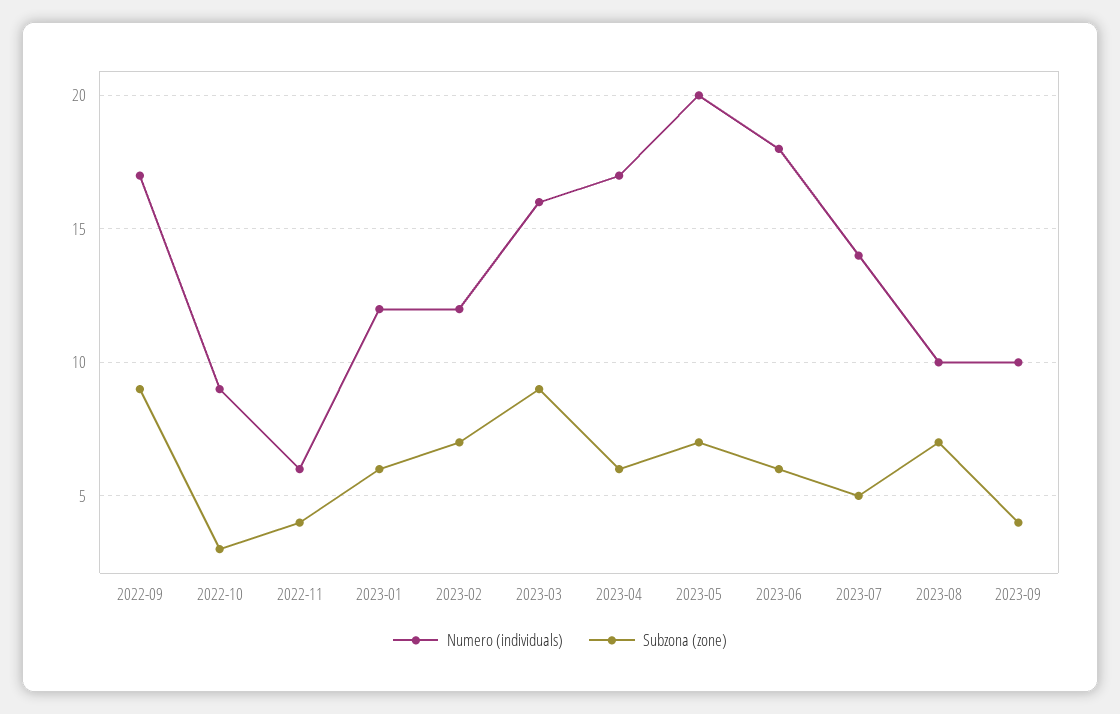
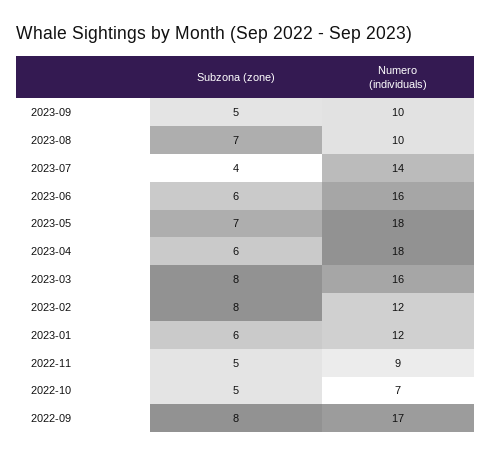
Subzona (zone), 2022-09: 9 -> 8
Numero (individuals), 2022-10: 9 -> 7
Subzona (zone), 2022-10: 3 -> 5
Numero (individuals), 2022-11: 6 -> 9
Subzona (zone), 2022-11: 4 -> 5
Subzona (zone), 2023-02: 7 -> 8
Subzona (zone), 2023-03: 9 -> 8
Numero (individuals), 2023-04: 17 -> 18
Numero (individuals), 2023-05: 20 -> 18
Numero (individuals), 2023-06: 18 -> 16
Subzona (zone), 2023-07: 5 -> 4
Subzona (zone), 2023-09: 4 -> 5

